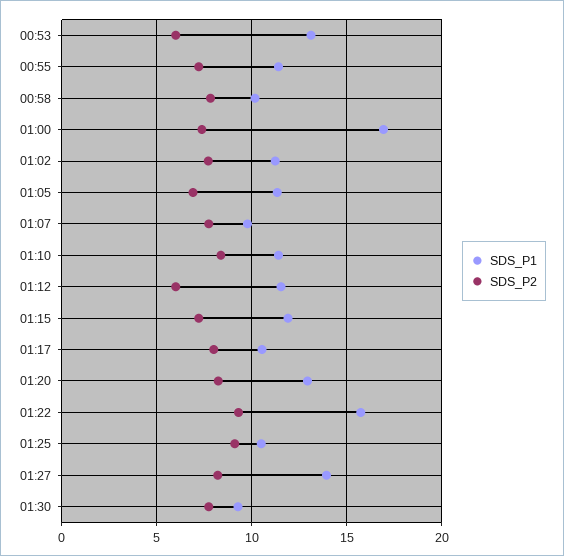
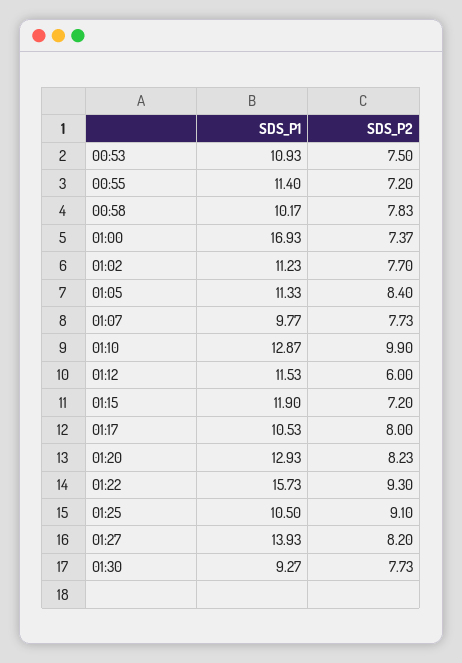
SDS_P1, 00:53: 13 -> 10.93
SDS_P2, 00:53: 6 -> 7.5
SDS_P2, 01:05: 7 -> 8.4
SDS_P1, 01:10: 11.5 -> 12.87
SDS_P2, 01:10: 8.5 -> 9.9

